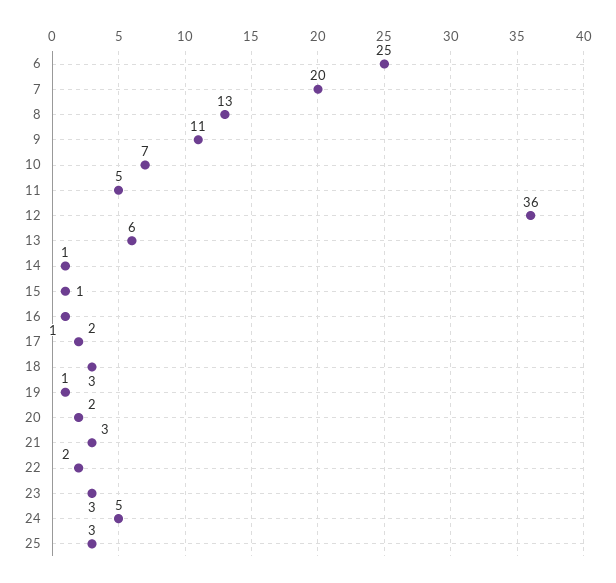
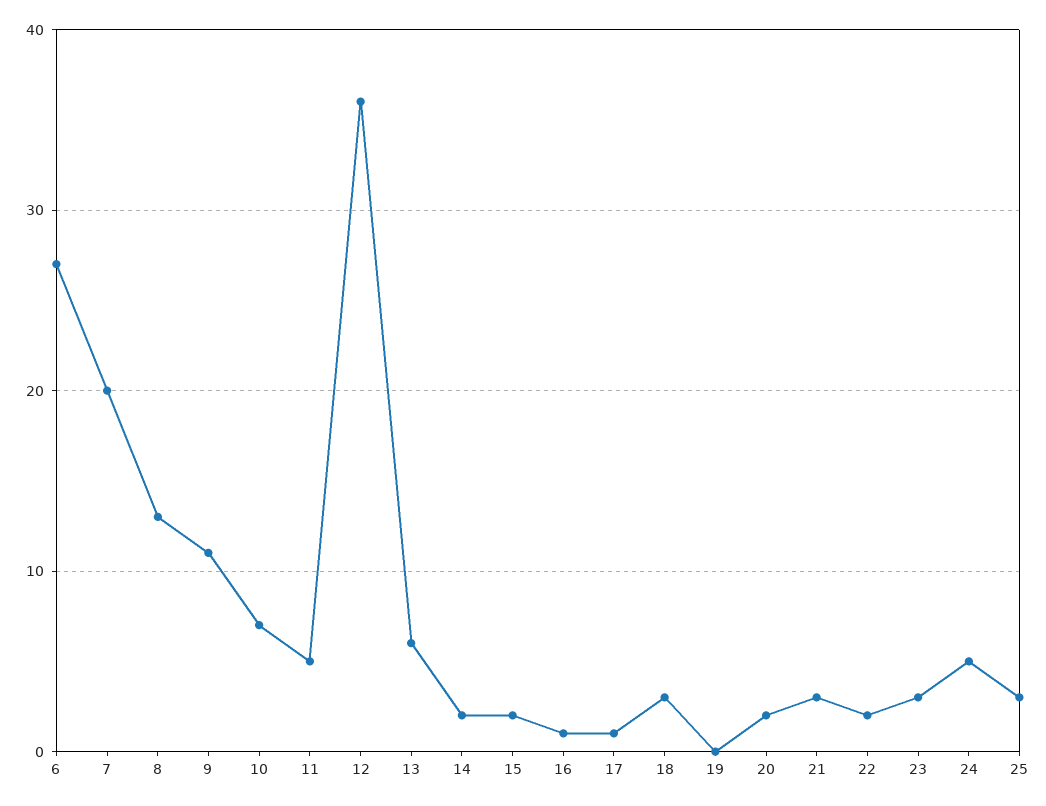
6: 25 -> 27
14: 1 -> 2
15: 1 -> 2
17: 2 -> 1
19: 1 -> 0

